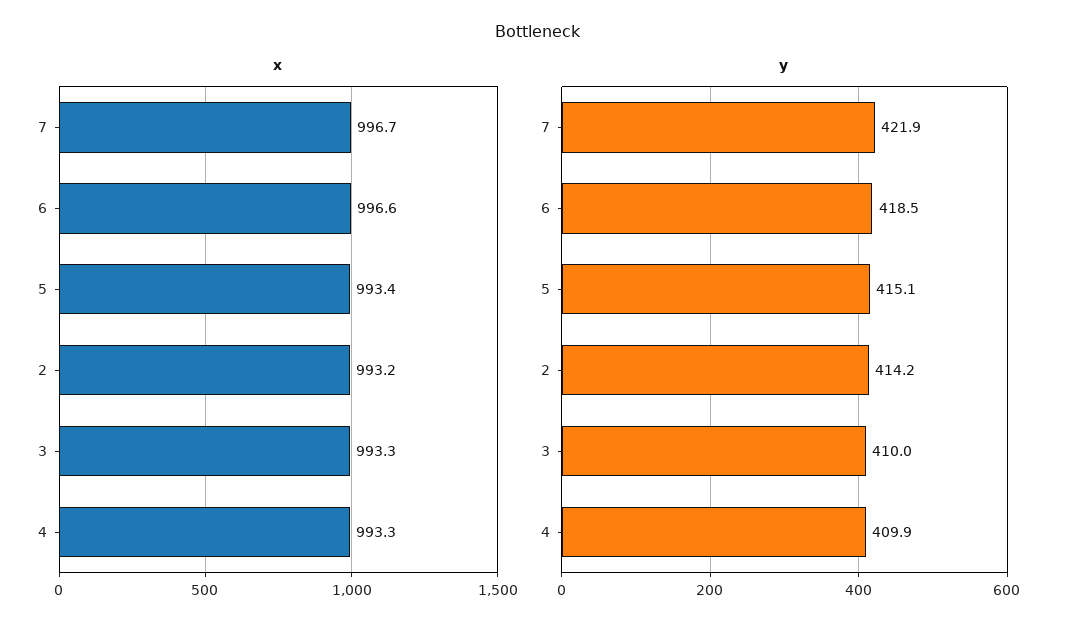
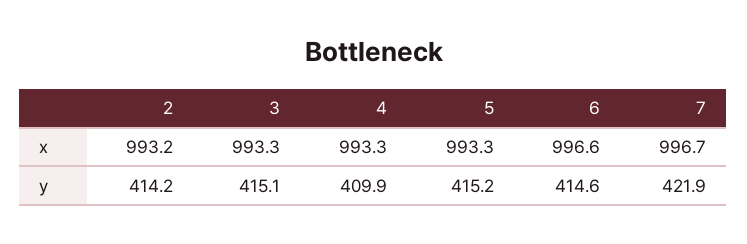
x, 5: 993.4 -> 993.3
y, 6: 418.5 -> 414.6
y, 5: 415.1 -> 415.2
y, 3: 410 -> 415.1

